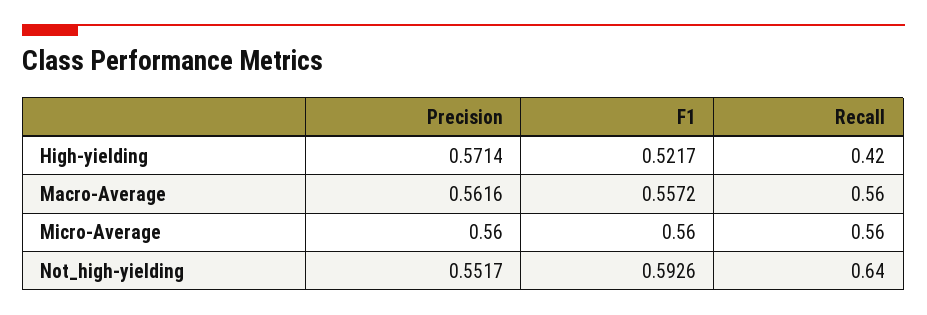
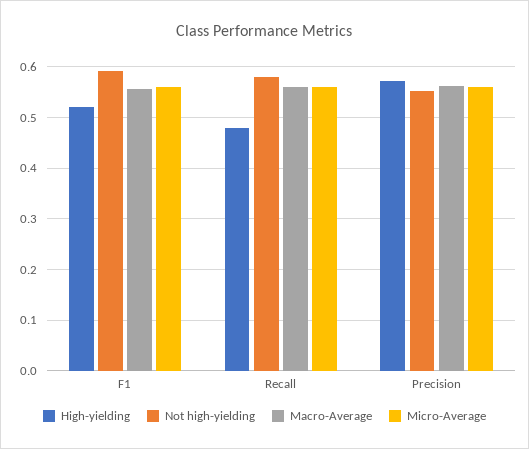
High-yielding, Recall: 0.42 -> 0.48
Not_high-yielding, Recall: 0.64 -> 0.58

